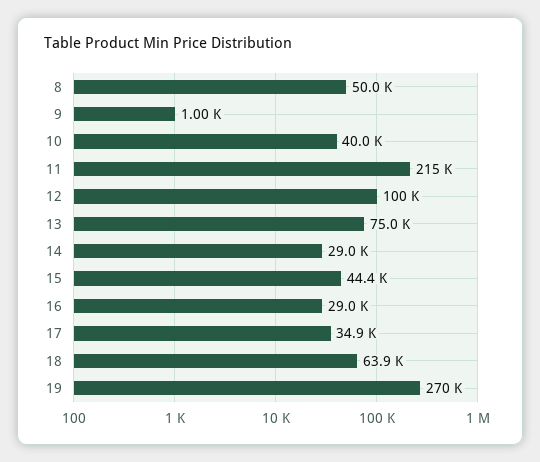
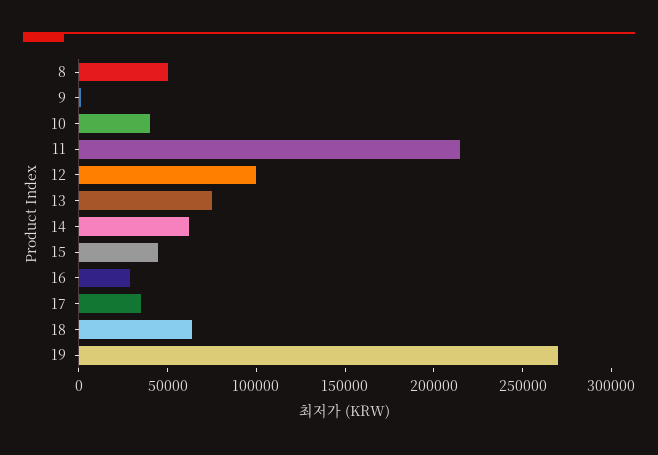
14: 29000 -> 60000

